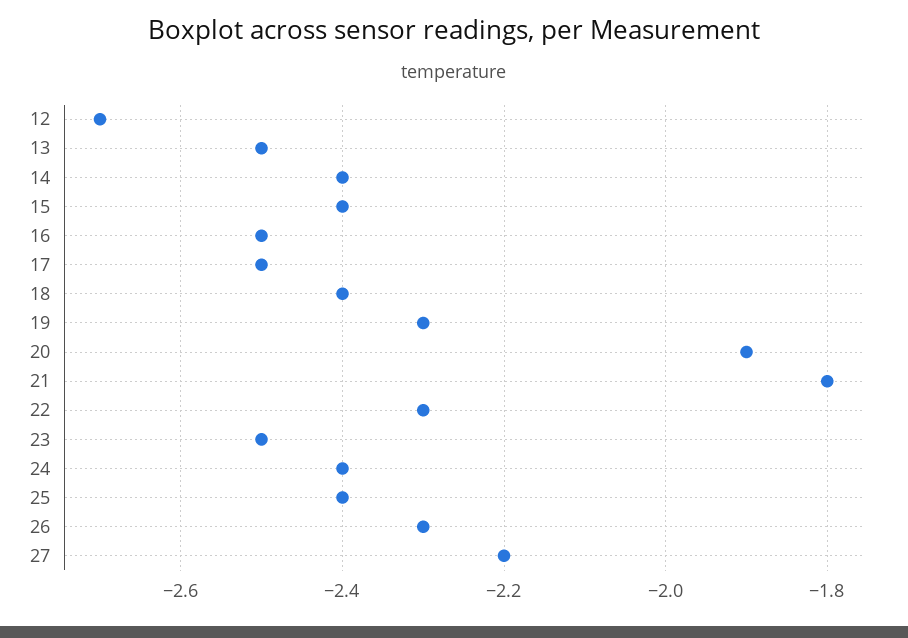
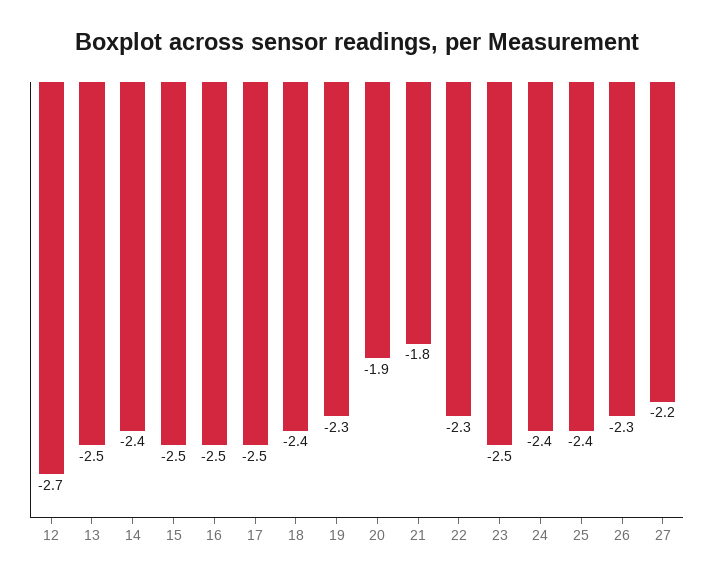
15: -2.4 -> -2.5

